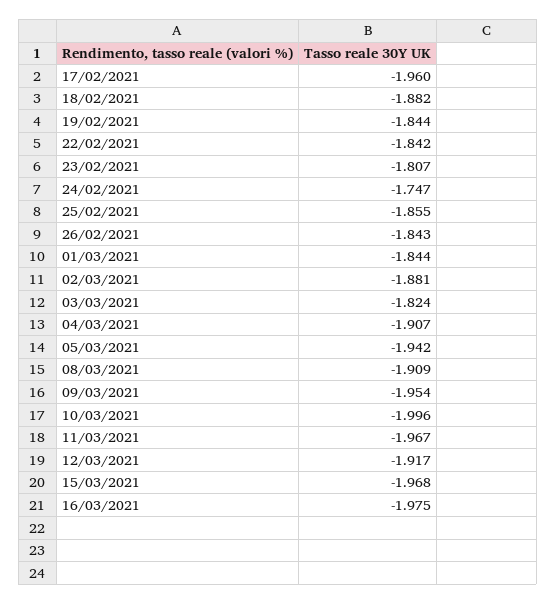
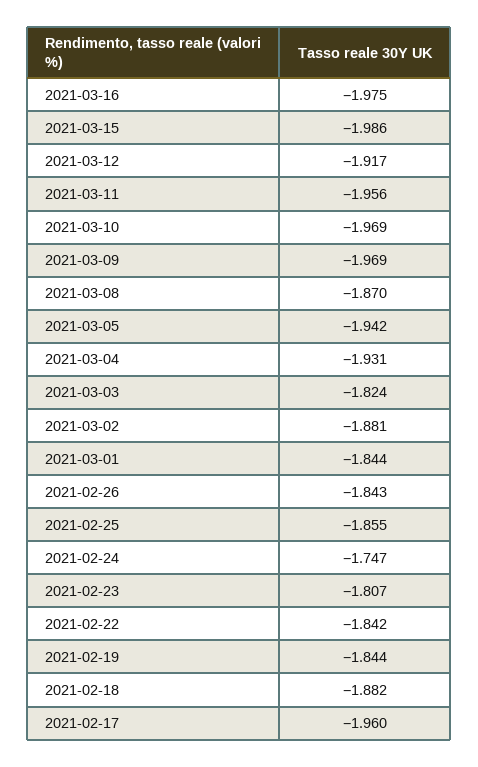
04/03/2021: -1.907 -> -1.931
08/03/2021: -1.909 -> -1.87
09/03/2021: -1.954 -> -1.969
10/03/2021: -1.996 -> -1.969
11/03/2021: -1.967 -> -1.956
15/03/2021: -1.968 -> -1.986

